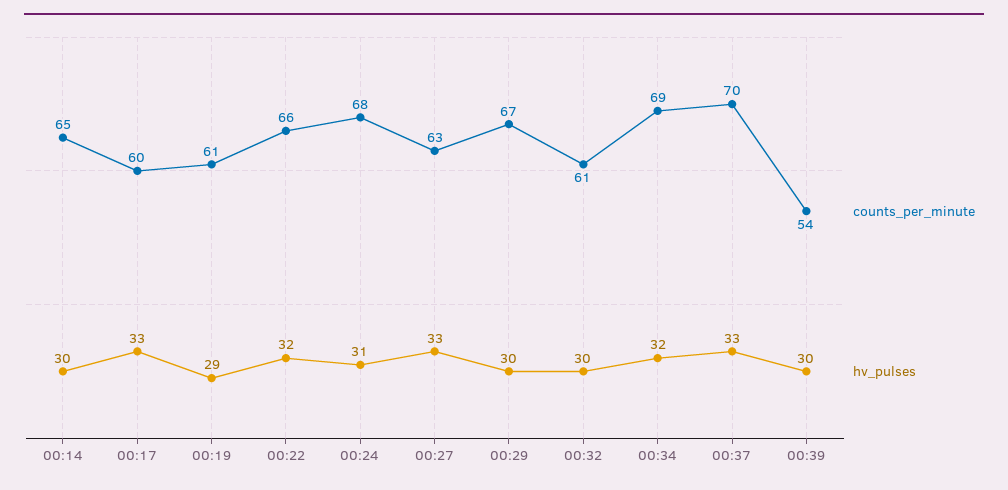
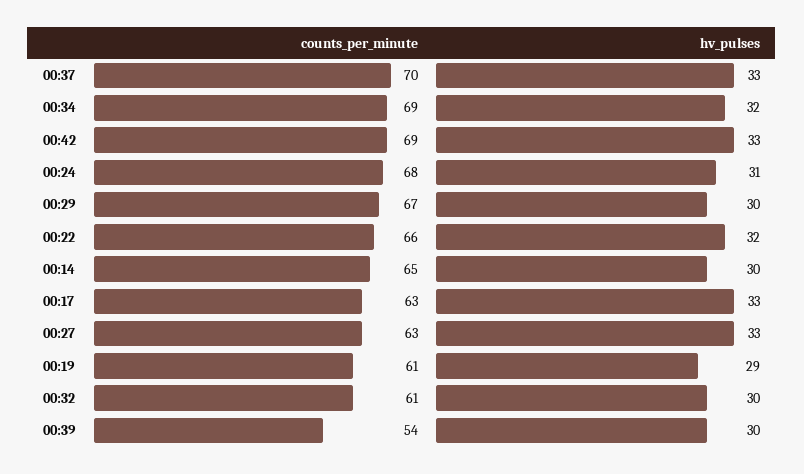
counts_per_minute, 00:17: 60 -> 63
counts_per_minute, 00:42: none -> 69
hv_pulses, 00:42: none -> 33

